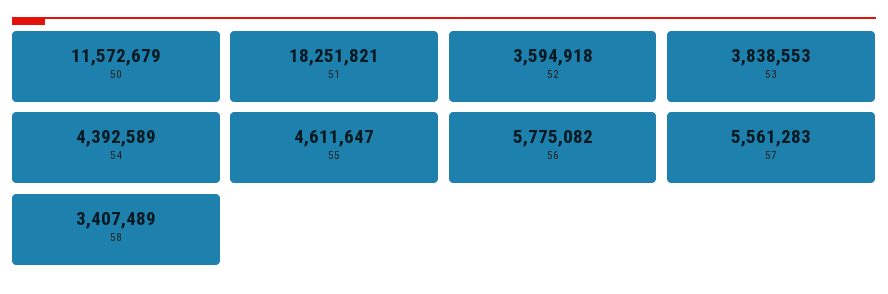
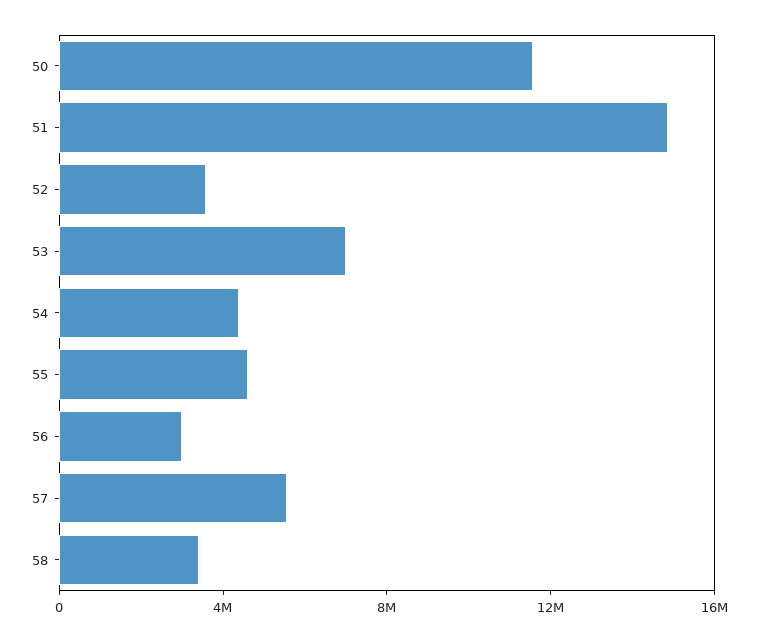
51: 18251821 -> 15000000
53: 3838553 -> 7000000
56: 5775082 -> 3000000

